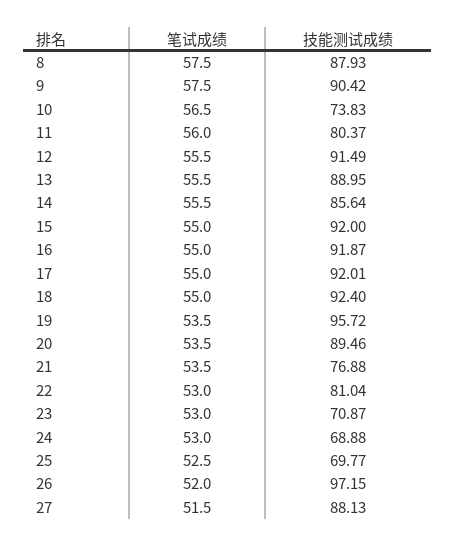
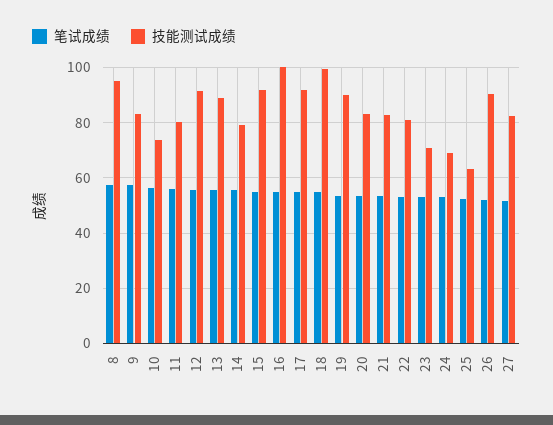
技能测试成绩, 8: 87.93 -> 95
技能测试成绩, 9: 90.42 -> 82.5
技能测试成绩, 14: 85.64 -> 80
技能测试成绩, 16: 91.87 -> 100
技能测试成绩, 18: 92.4 -> 100
技能测试成绩, 19: 95.72 -> 90
技能测试成绩, 20: 89.46 -> 82.5
技能测试成绩, 21: 76.88 -> 82.5
技能测试成绩, 25: 69.77 -> 62.5
技能测试成绩, 26: 97.15 -> 90
技能测试成绩, 27: 88.13 -> 82.5

